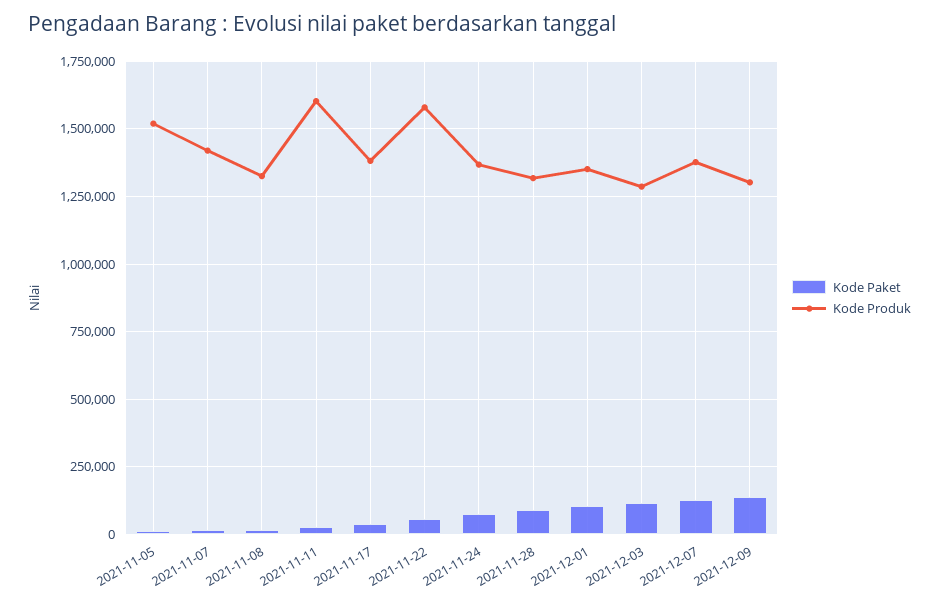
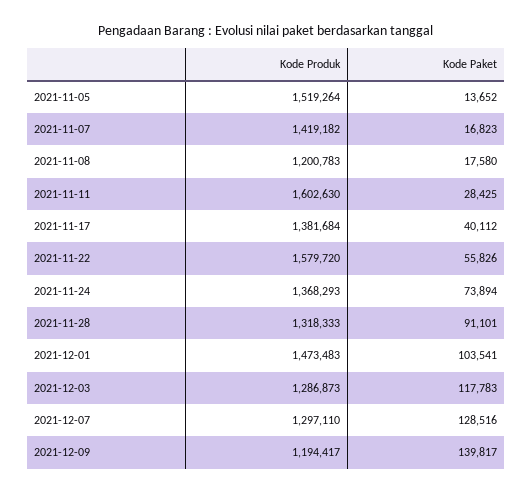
Kode Produk, 2021-11-08: 1325000 -> 1200783
Kode Produk, 2021-12-01: 1350000 -> 1473483
Kode Produk, 2021-12-07: 1375000 -> 1297110
Kode Produk, 2021-12-09: 1300000 -> 1194417

